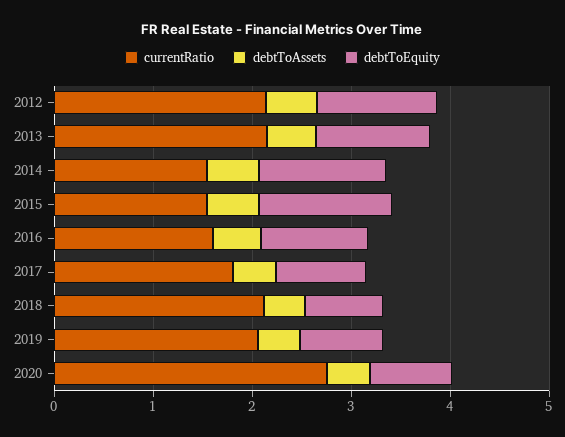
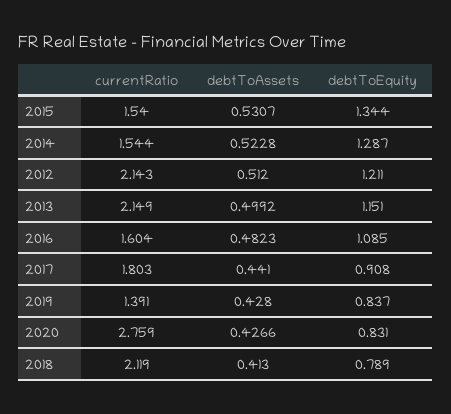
currentRatio, 2019: 2 -> 1.391

